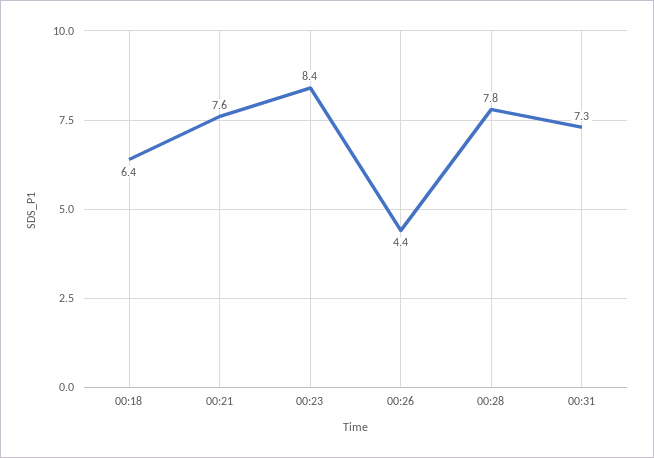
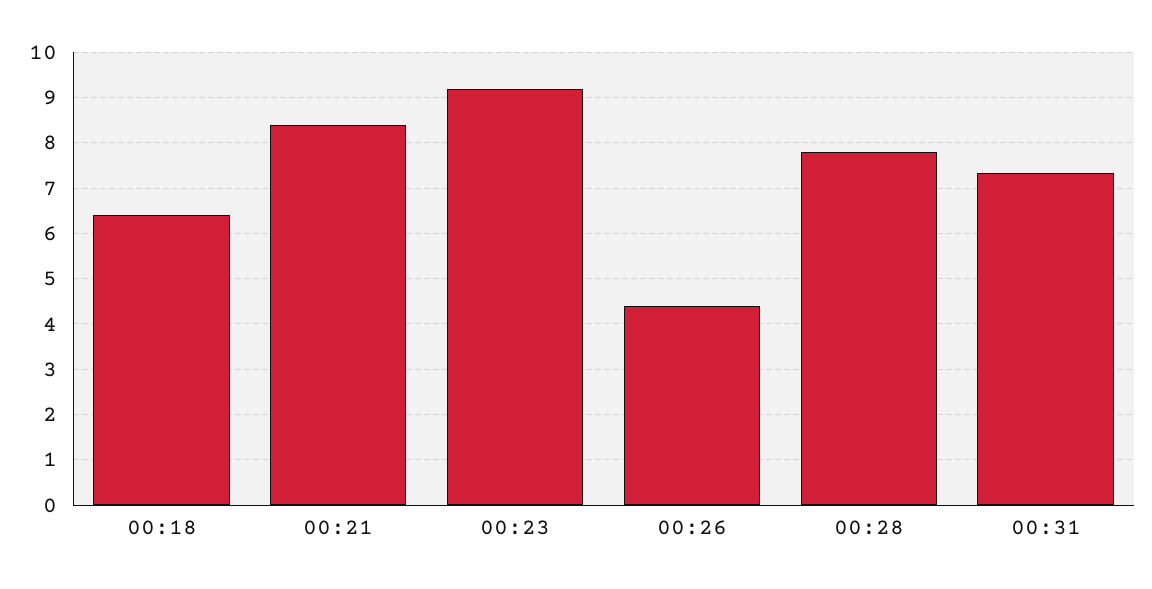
00:21: 7.6 -> 8.4
00:23: 8.4 -> 9.2

